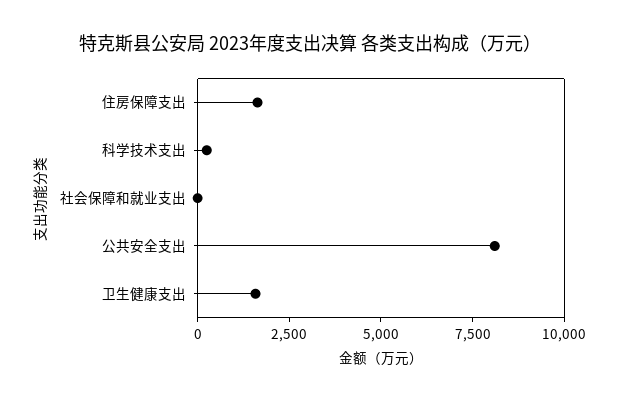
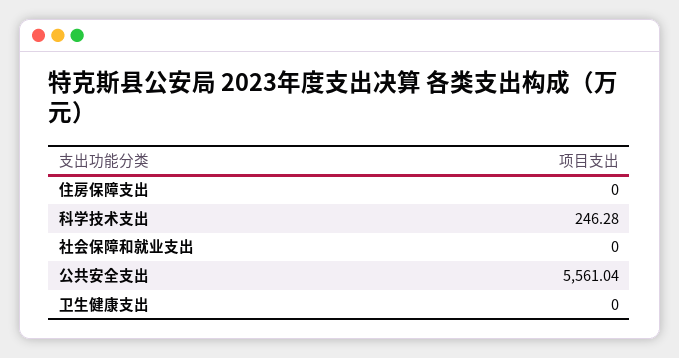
住房保障支出: 1500 -> 0
公共安全支出: 8000 -> 5561.04
卫生健康支出: 1500 -> 0

